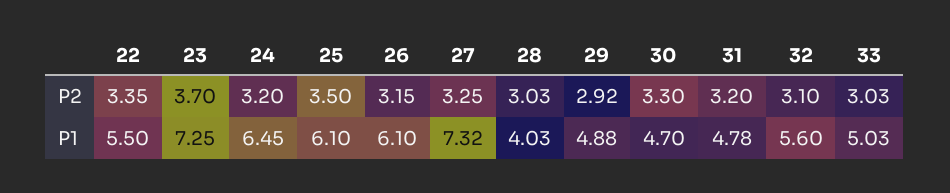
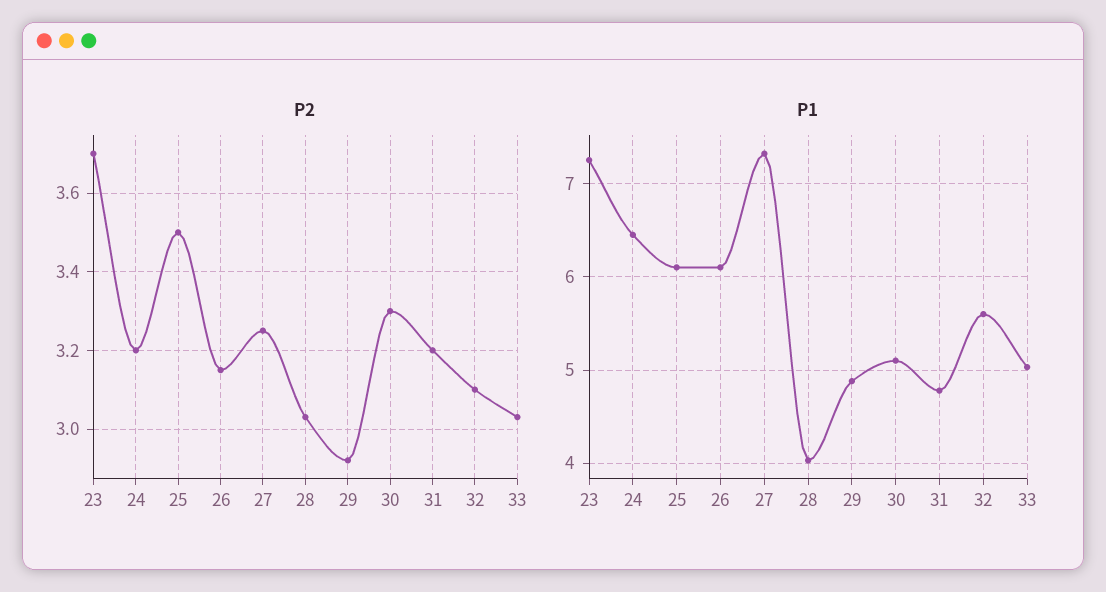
P2, 22: 3.35 -> none
P1, 22: 5.5 -> none
P1, 30: 4.7 -> 5.1

